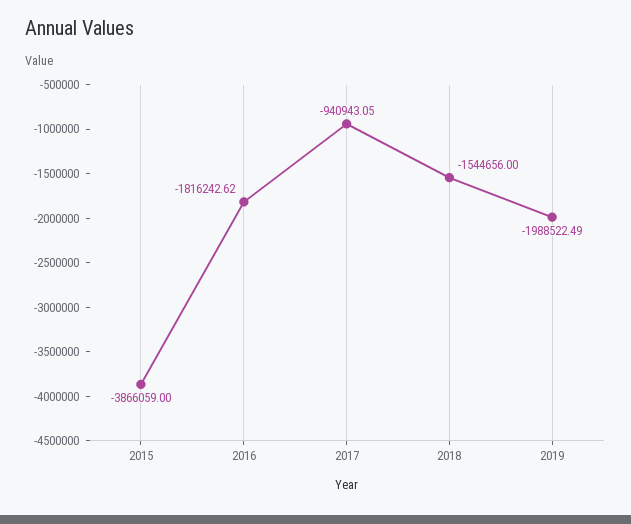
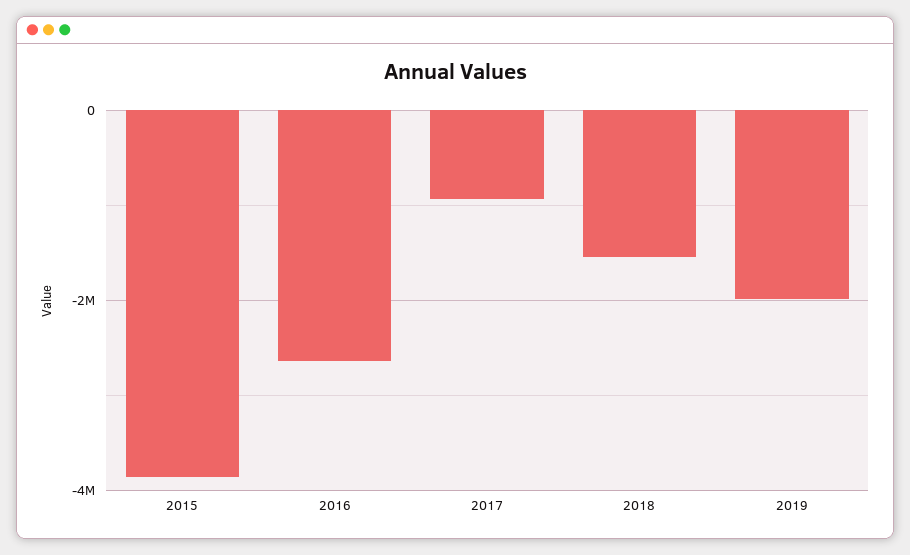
2016: -1816242.62 -> -2600000

